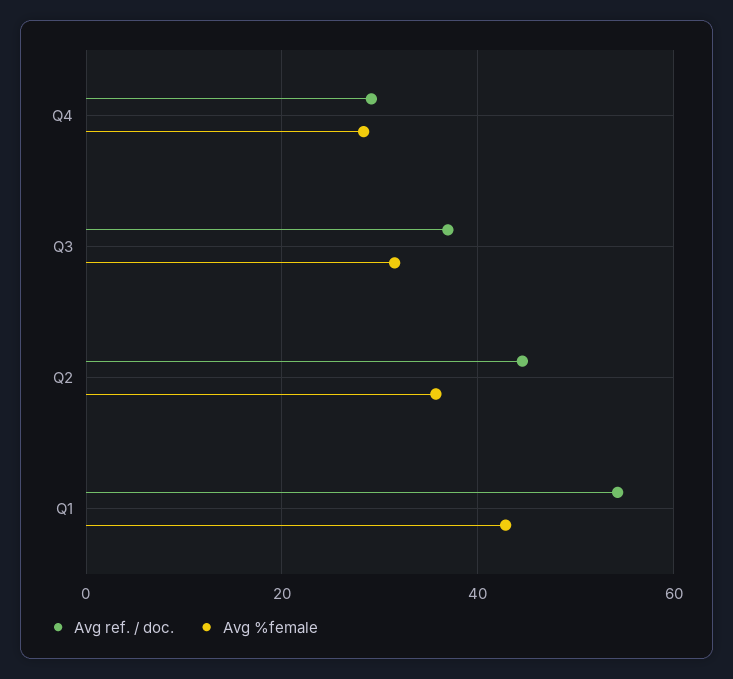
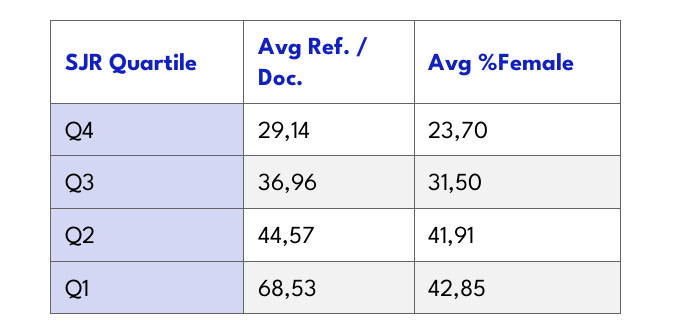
Avg %female, Q4: 28 -> 23.7
Avg %female, Q2: 36 -> 41.91
Avg ref. / doc., Q1: 54 -> 68.53

